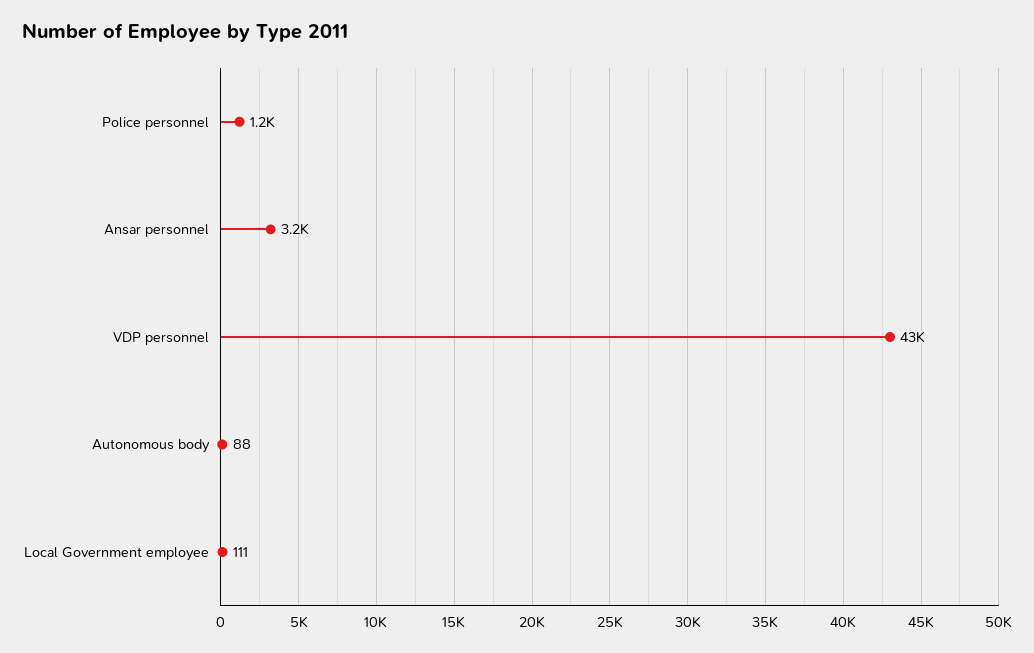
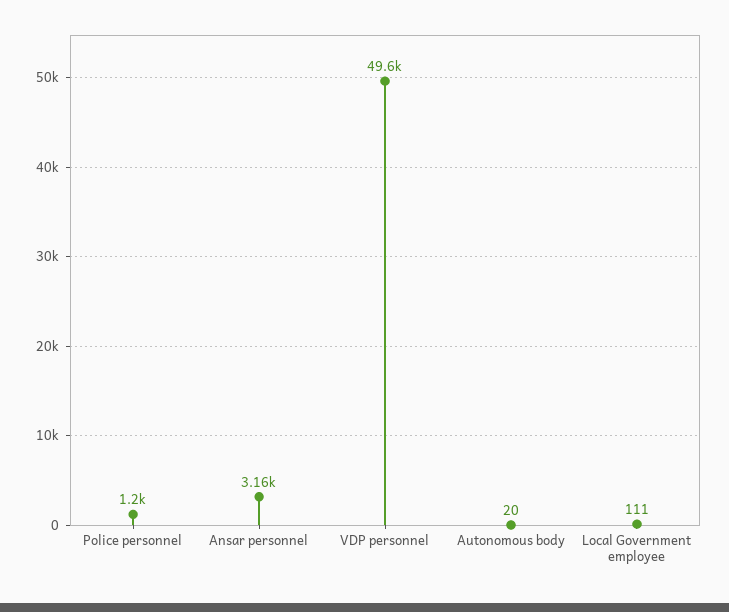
VDP personnel: 43000 -> 49600
Autonomous body: 88 -> 20

